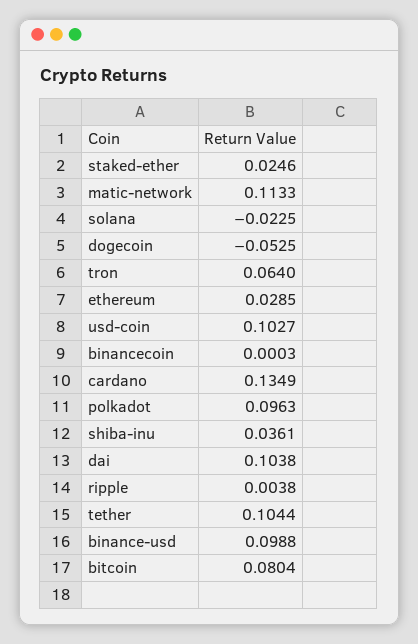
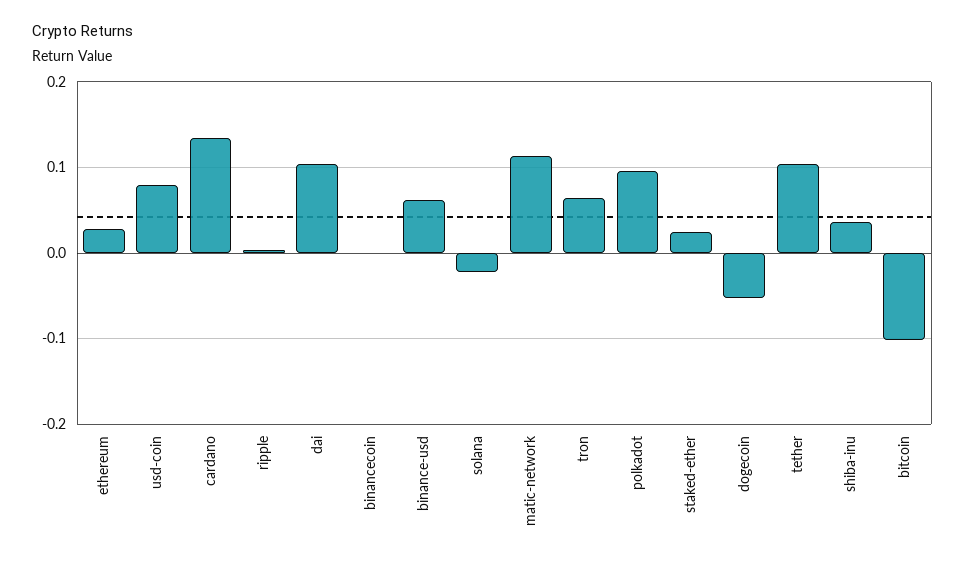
usd-coin: 0.1027 -> 0.08
binance-usd: 0.0988 -> 0.06
bitcoin: 0.0804 -> -0.1

